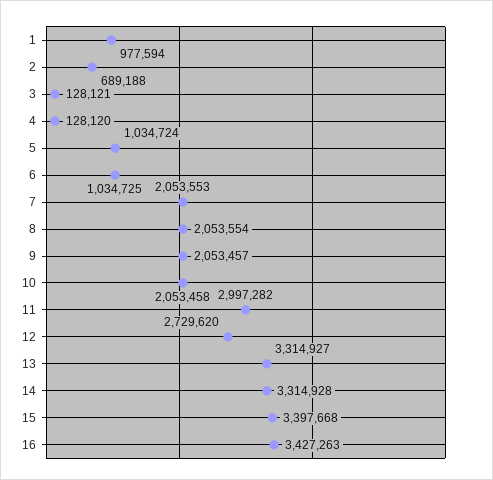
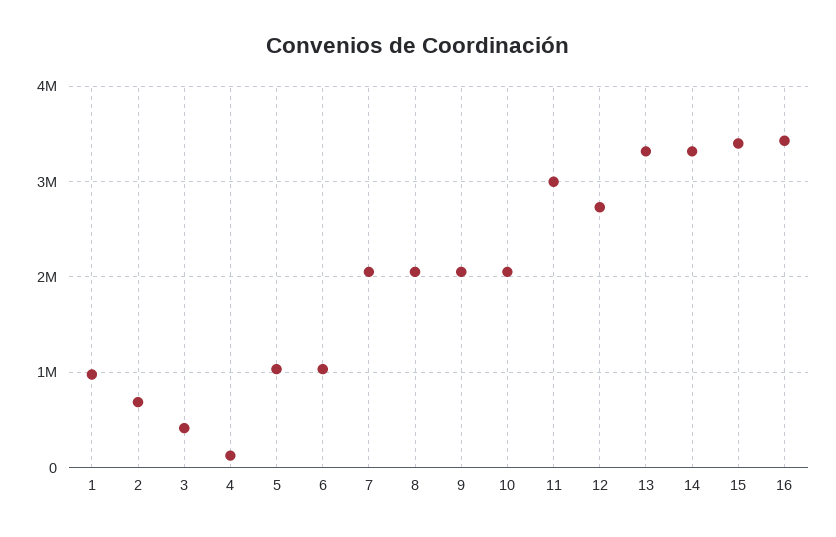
3: 128121 -> 400000

